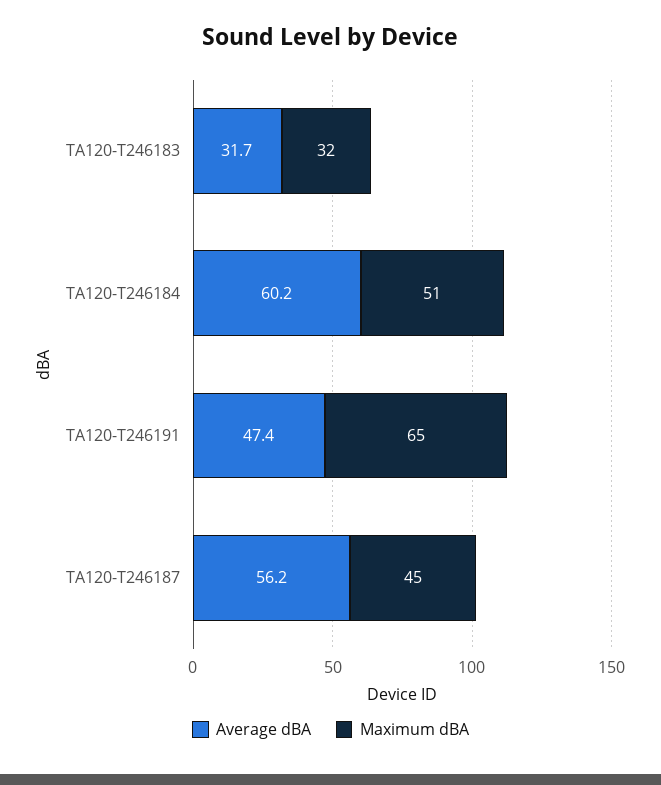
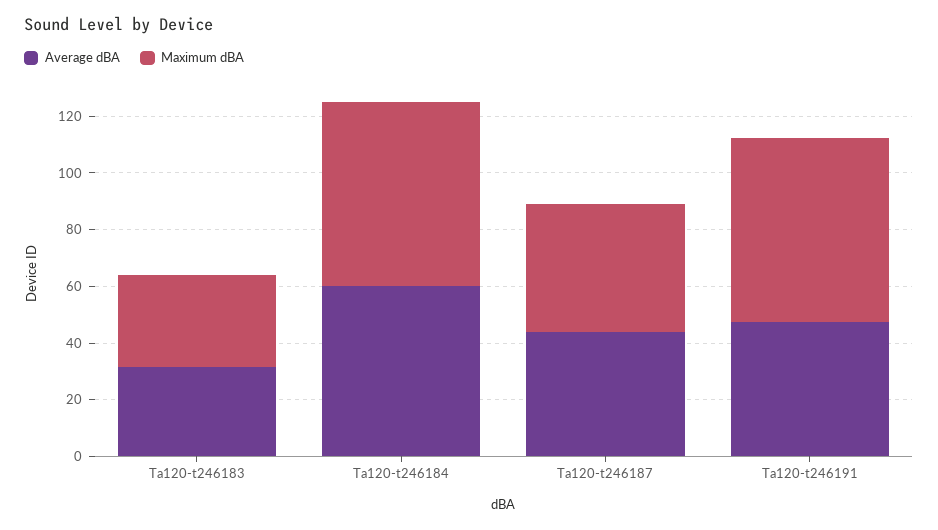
Maximum dBA, TA120-T246184: 51 -> 65
Average dBA, TA120-T246187: 56.2 -> 45

